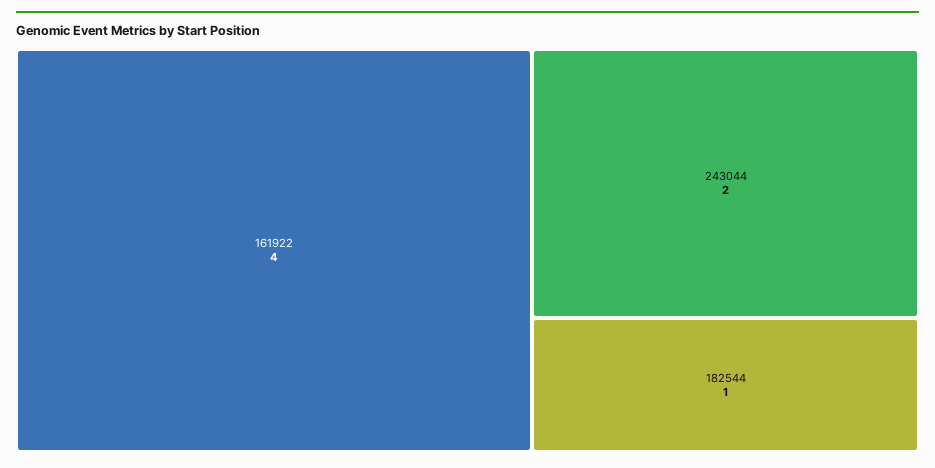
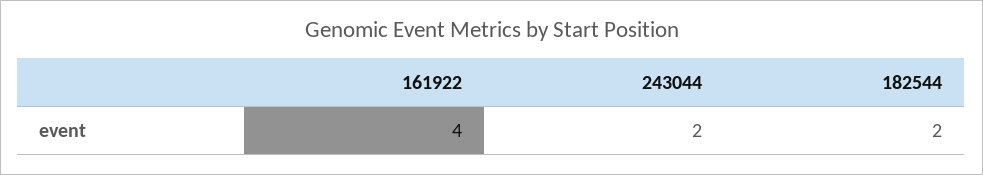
182544: 1 -> 2

